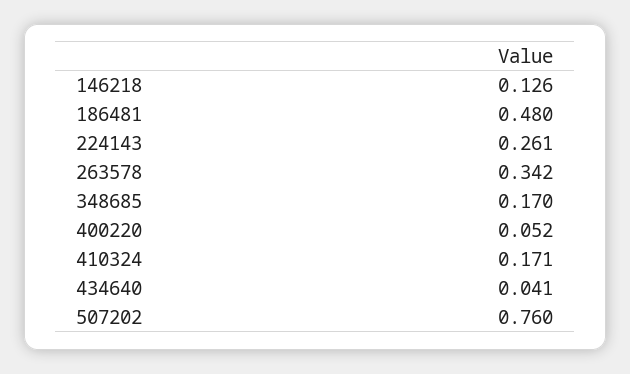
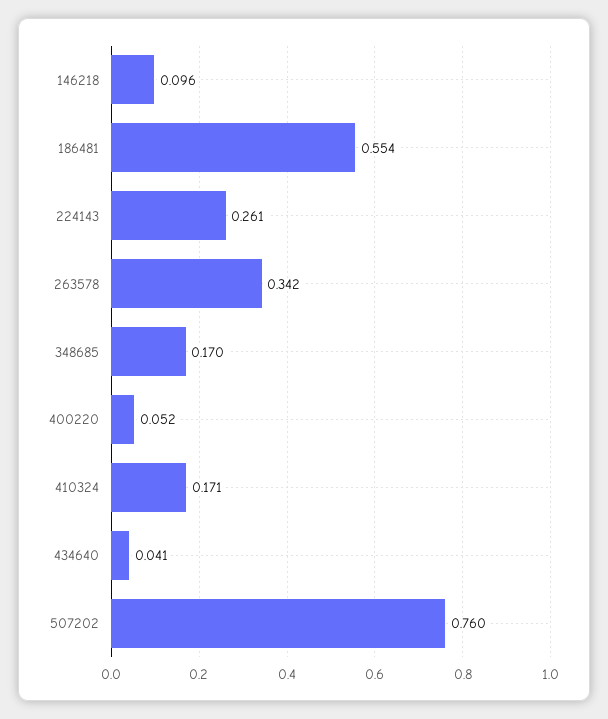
146218: 0.126 -> 0.096
186481: 0.48 -> 0.554

